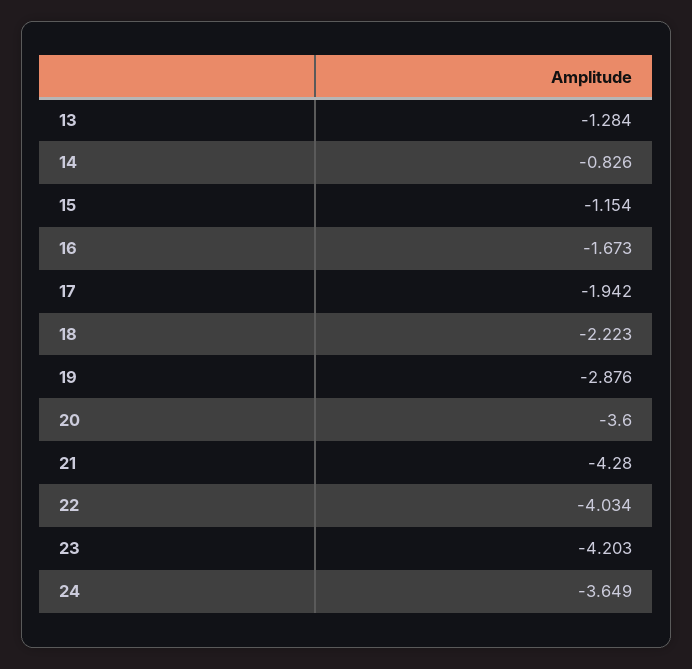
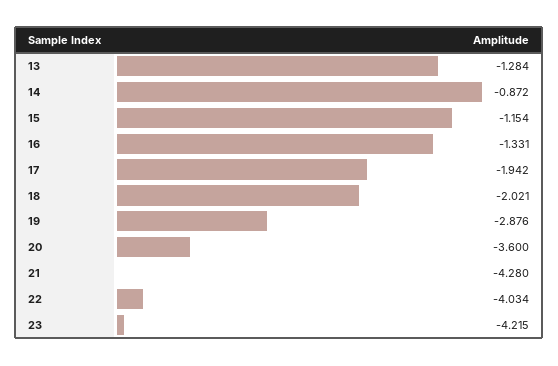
14: -0.826 -> -0.872
16: -1.673 -> -1.331
18: -2.223 -> -2.021
23: -4.203 -> -4.215
24: -3.649 -> none

